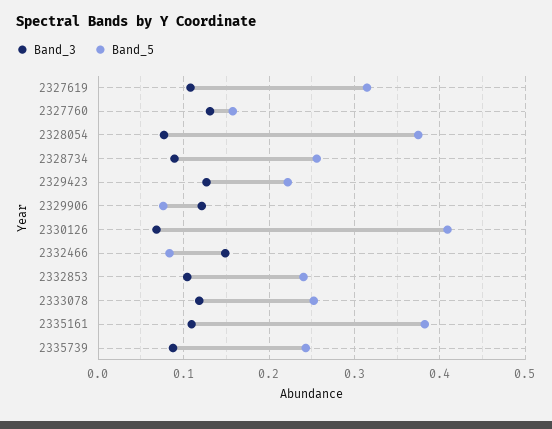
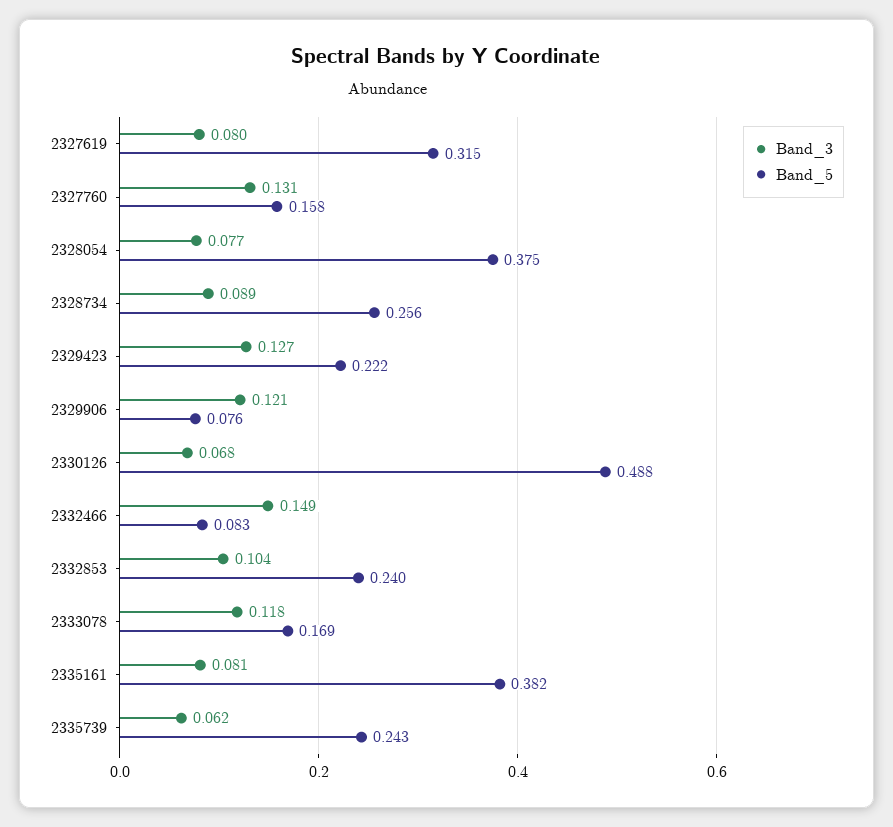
Band_3, 2327619: 0.11 -> 0.08
Band_5, 2330126: 0.41 -> 0.488
Band_5, 2333078: 0.25 -> 0.169
Band_3, 2335161: 0.11 -> 0.081
Band_3, 2335739: 0.09 -> 0.062

